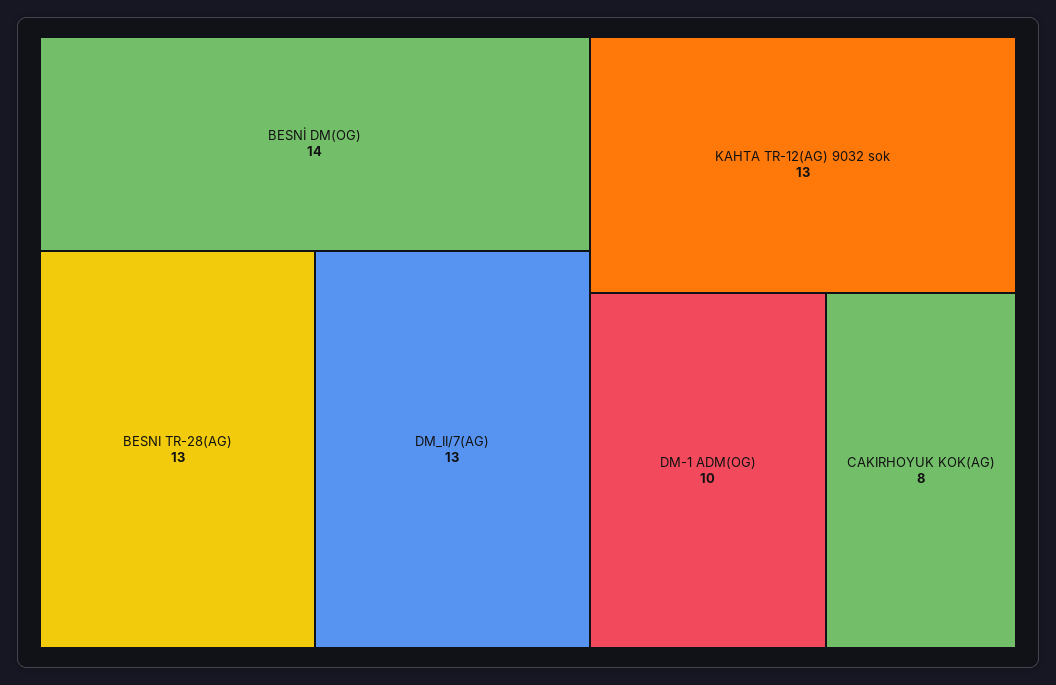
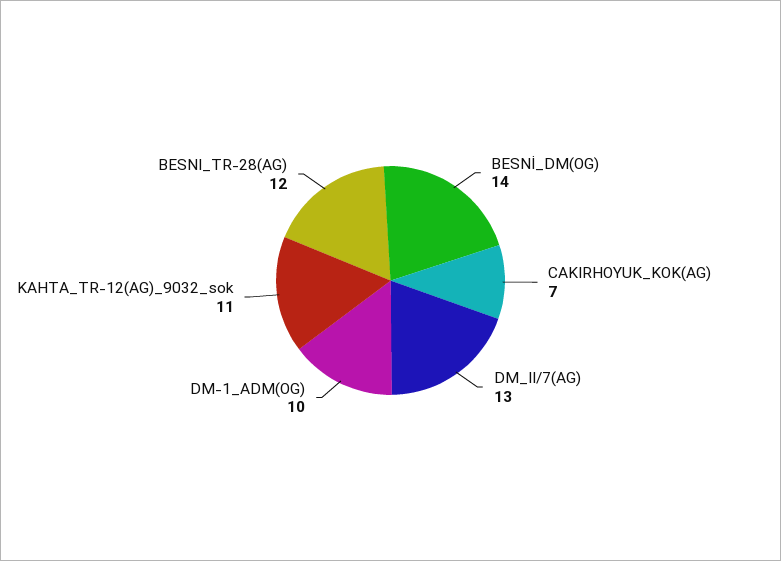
BESNI TR-28(AG): 13 -> 12
KAHTA TR-12(AG) 9032 sok: 13 -> 11
CAKIRHOYUK KOK(AG): 8 -> 7

